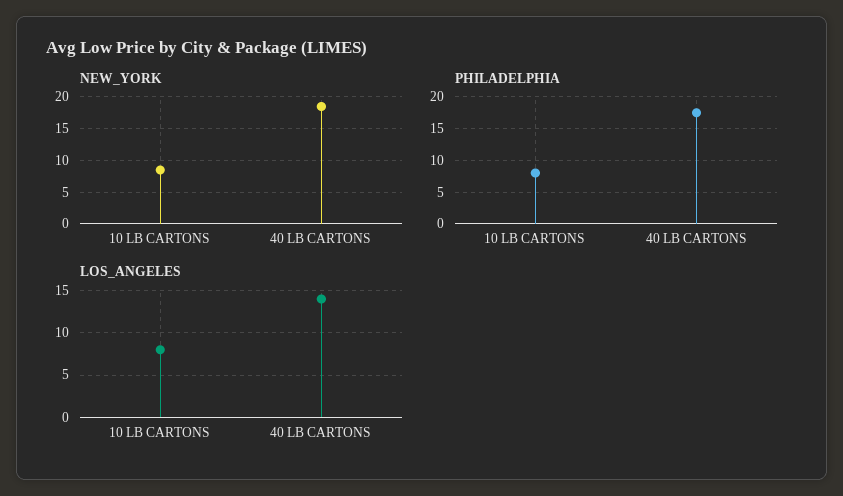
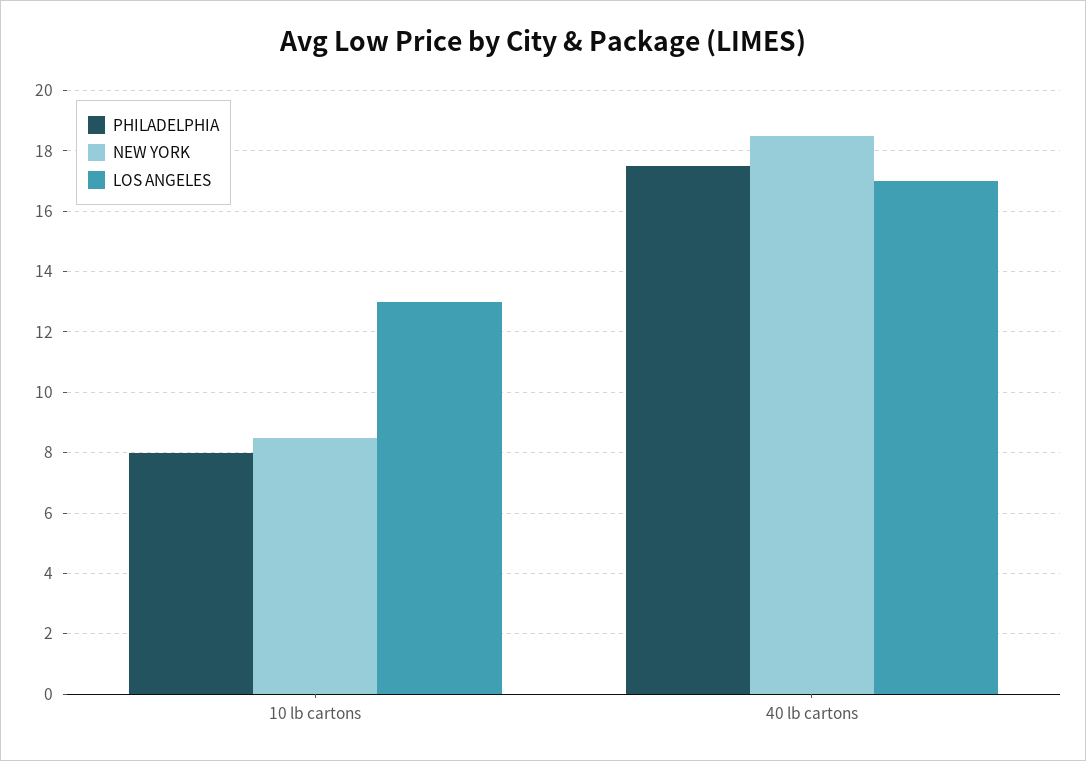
LOS_ANGELES, 10 LB CARTONS: 8 -> 13
LOS_ANGELES, 40 LB CARTONS: 14 -> 17

